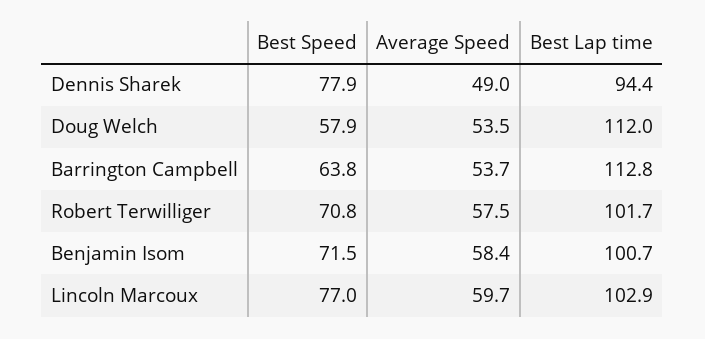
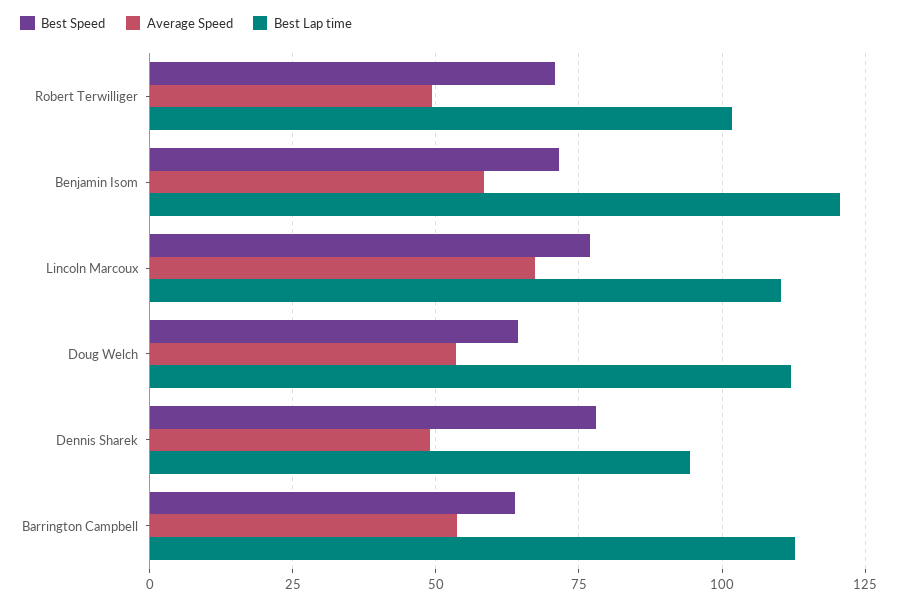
Best Speed, Doug Welch: 57.9 -> 65
Average Speed, Robert Terwilliger: 57.5 -> 50
Best Lap time, Benjamin Isom: 100.7 -> 120
Average Speed, Lincoln Marcoux: 59.7 -> 67.5
Best Lap time, Lincoln Marcoux: 102.9 -> 110

